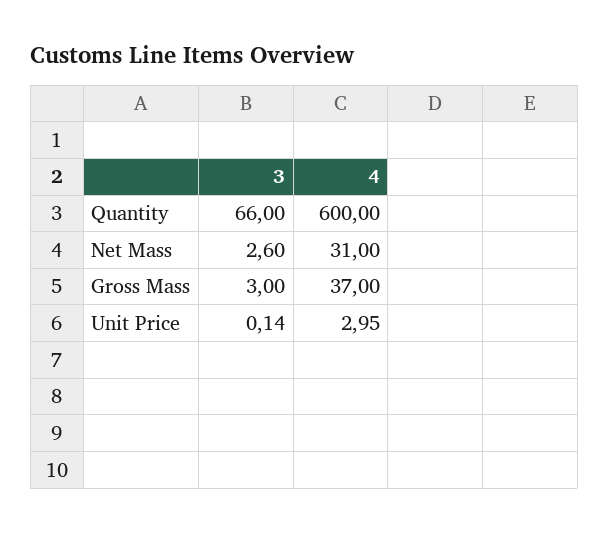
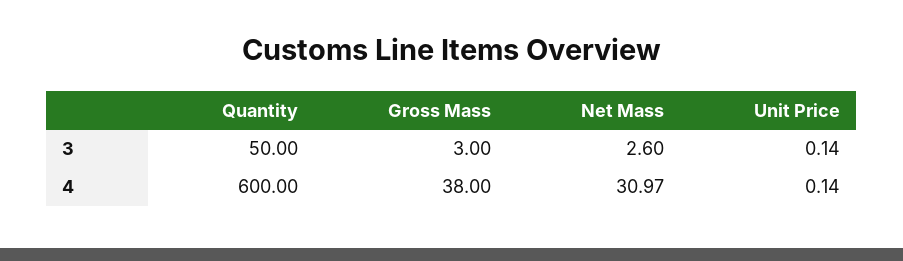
3, Quantity: 66 -> 50
4, Net Mass: 31 -> 30.97
4, Gross Mass: 37 -> 38
4, Unit Price: 2.95 -> 0.14

